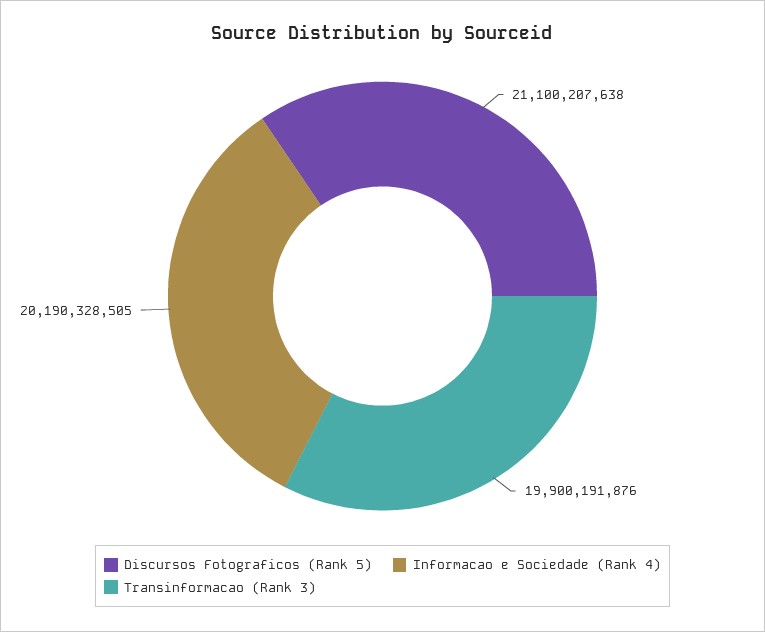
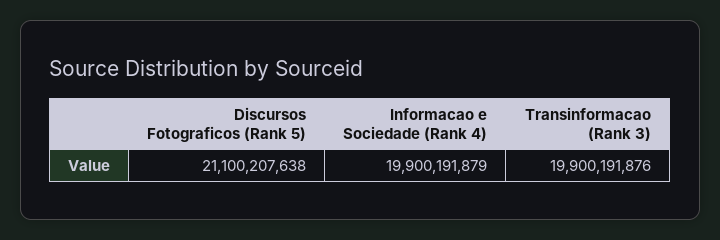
Informacao e Sociedade (Rank 4): 20190328505 -> 19900191879

